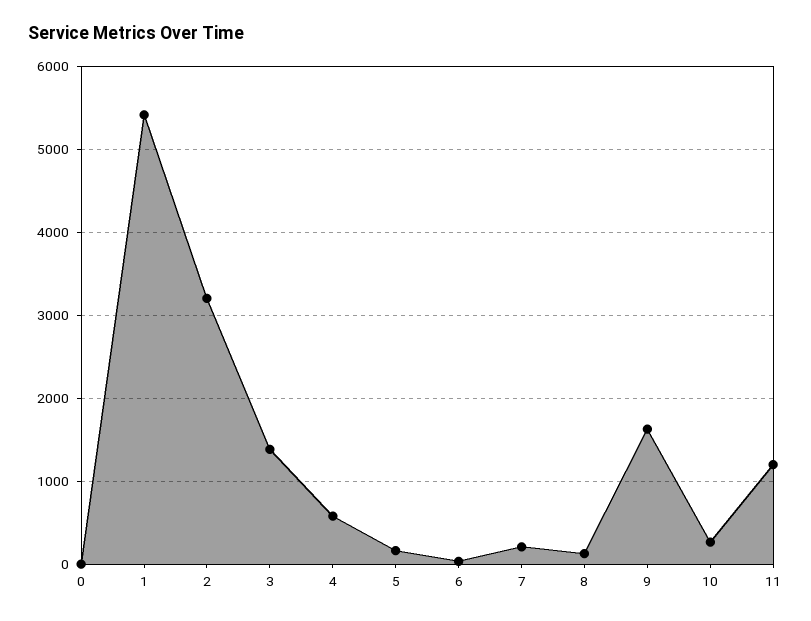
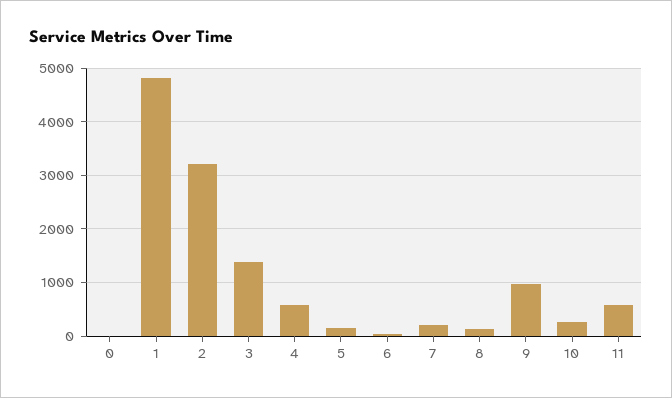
1: 5400 -> 4800
9: 1600 -> 1000
11: 1200 -> 600

